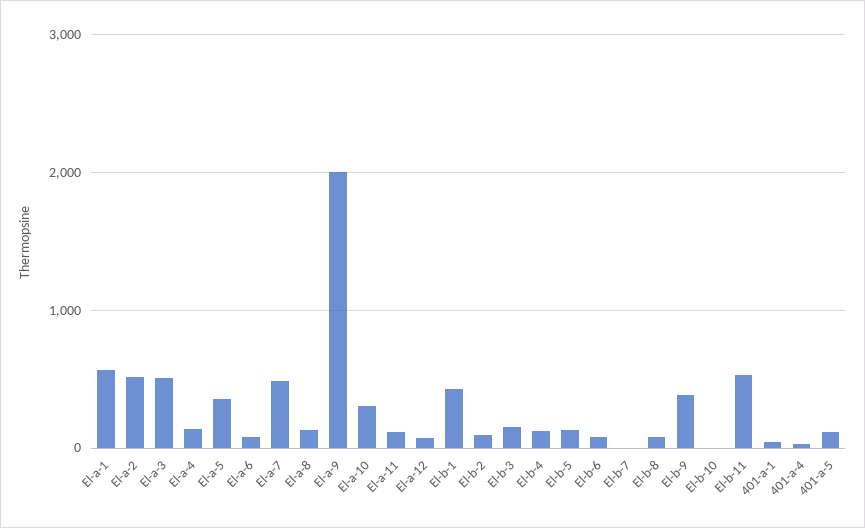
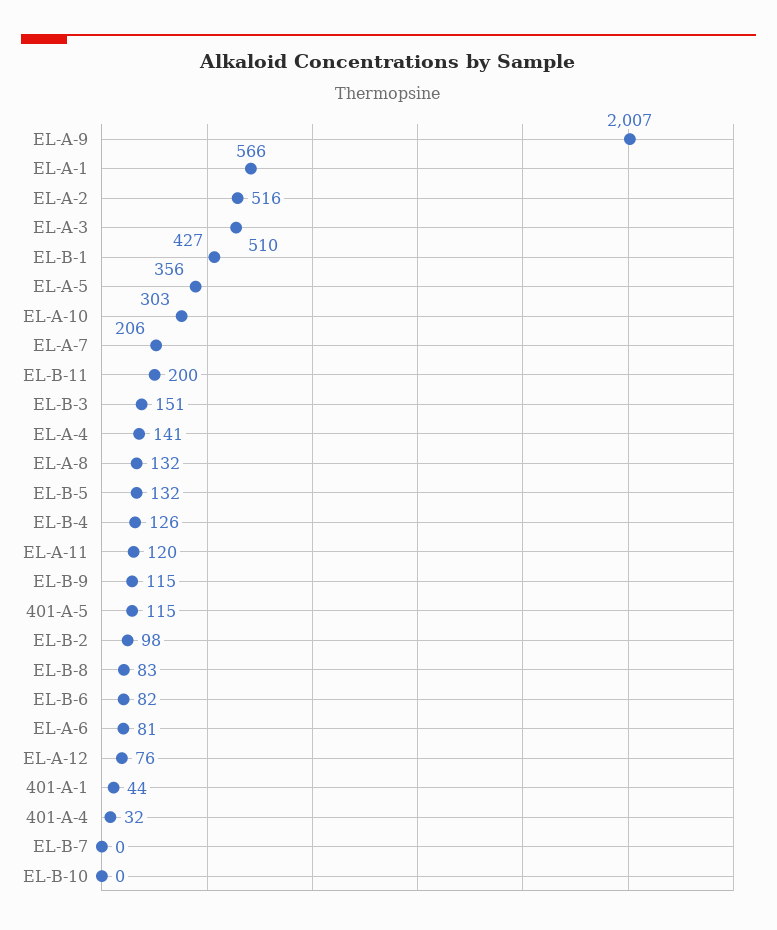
El-a-7: 500 -> 206
El-b-9: 400 -> 115
El-b-11: 500 -> 200

